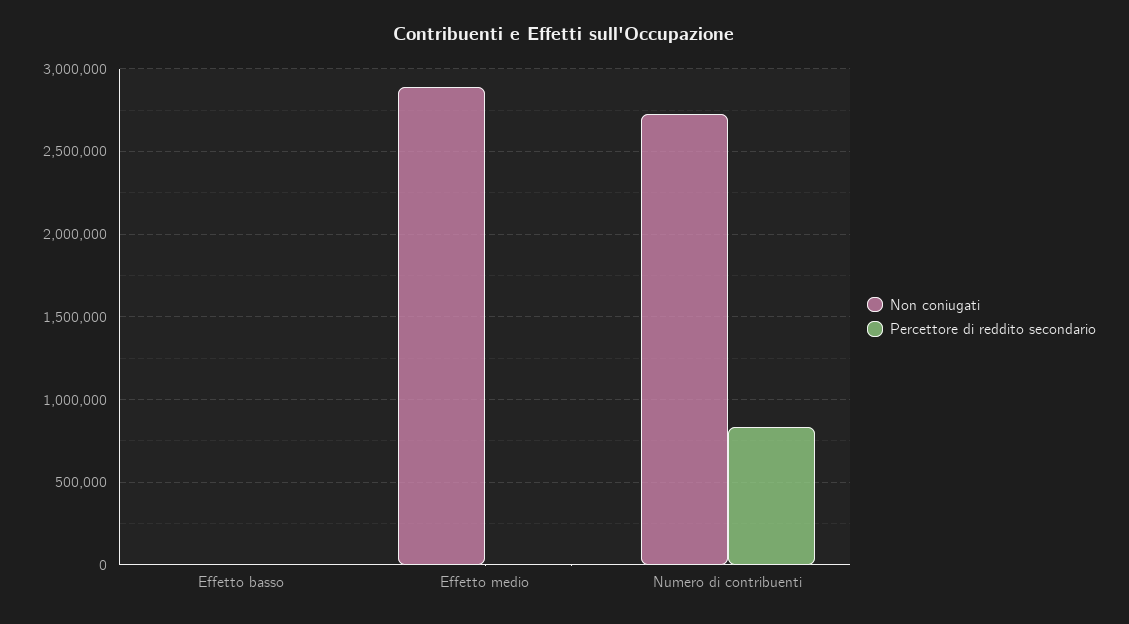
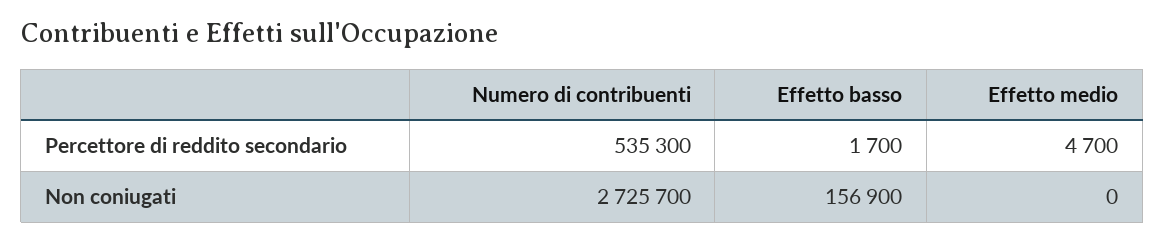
Non coniugati, Effetto basso: 0 -> 156900
Non coniugati, Effetto medio: 2900000 -> 0
Percettore di reddito secondario, Numero di contribuenti: 850000 -> 535300

